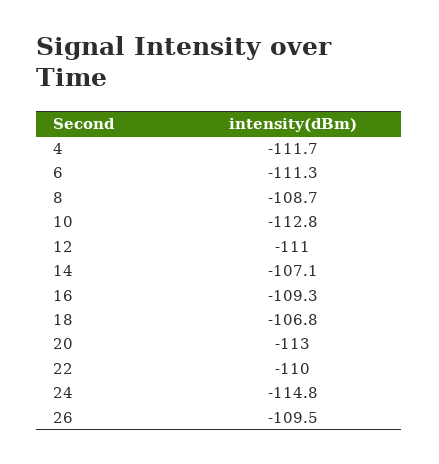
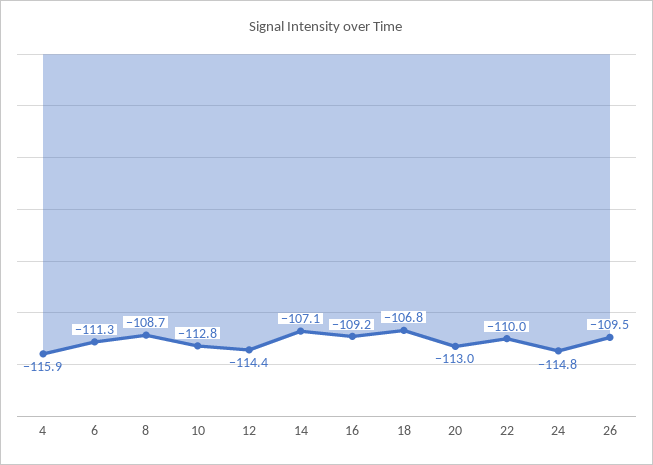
4: -111.7 -> -115.9
12: -111 -> -114.4
16: -109.3 -> -109.2

